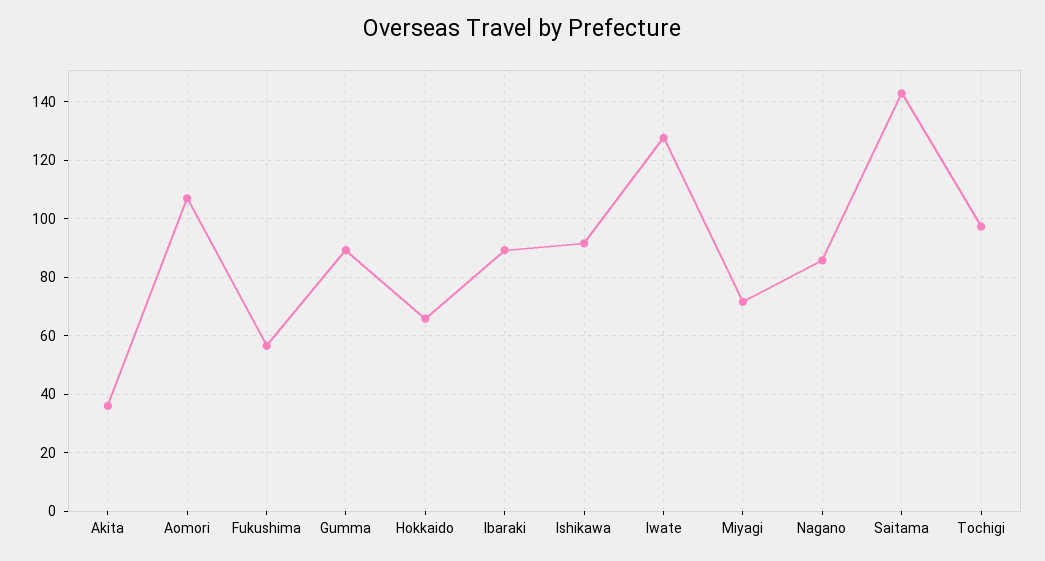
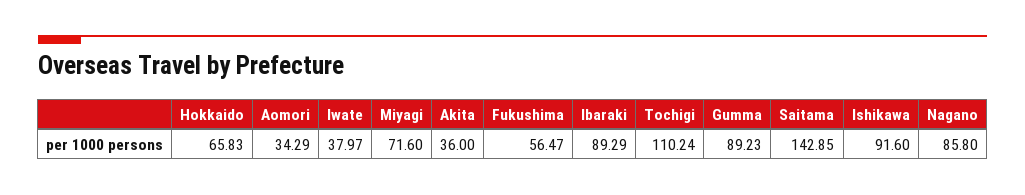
Aomori: 107.5 -> 34.29
Iwate: 127.5 -> 37.97
Tochigi: 97.5 -> 110.24

